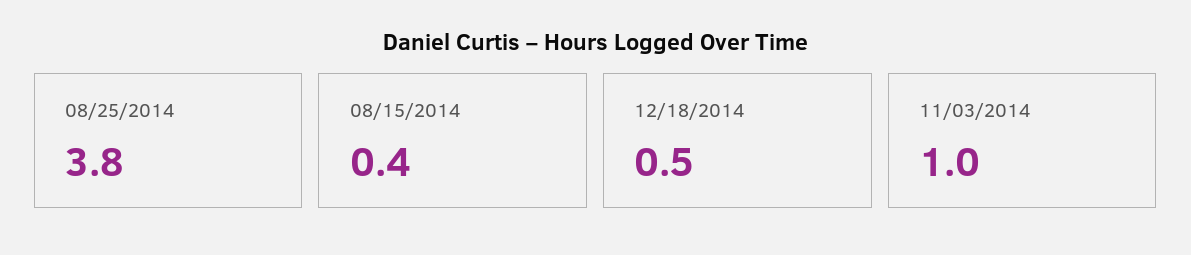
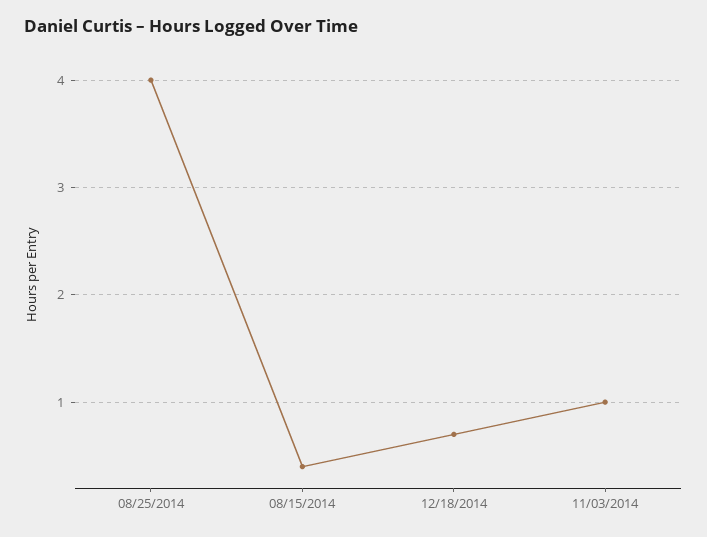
08/25/2014: 3.8 -> 4
12/18/2014: 0.5 -> 0.7

